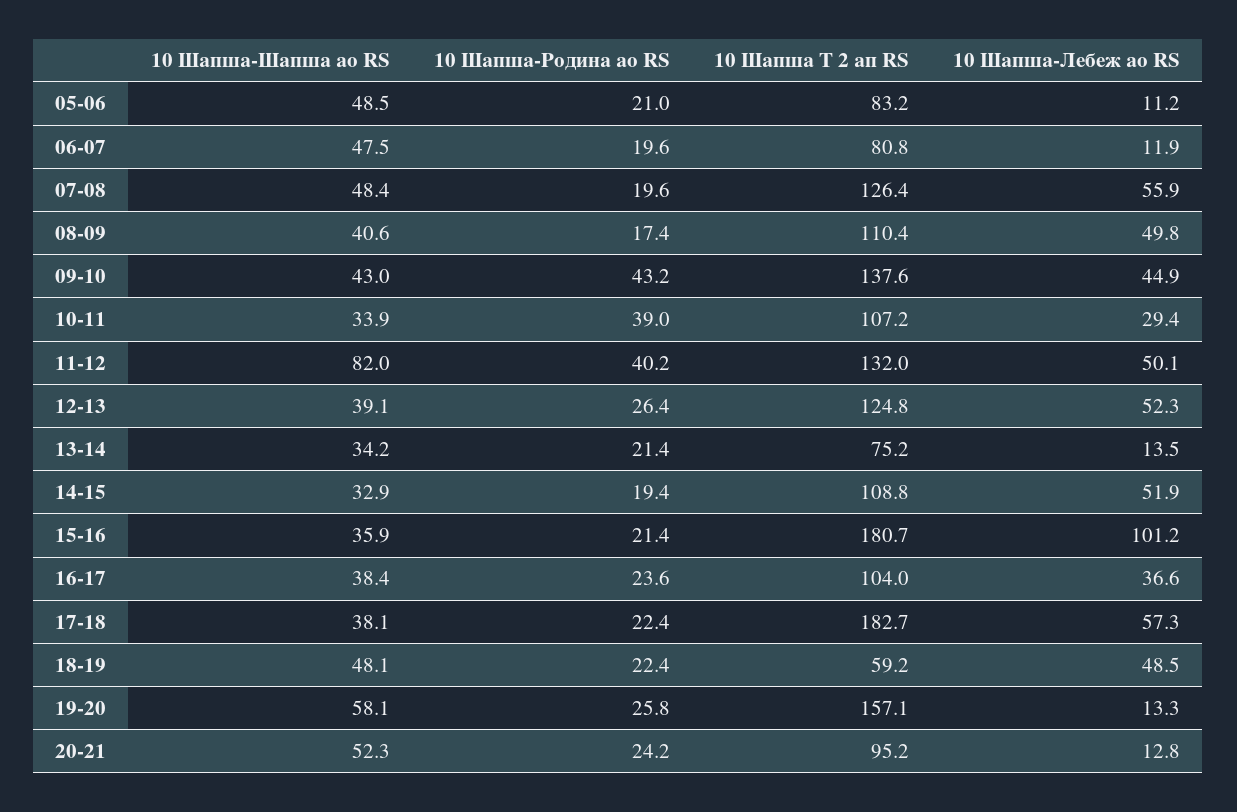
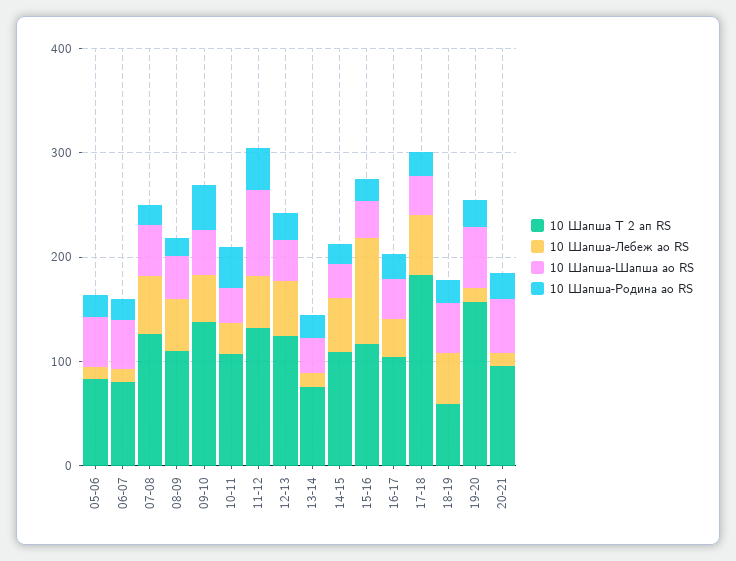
10 Шапша Т 2 ап RS, 15-16: 180.7 -> 120

